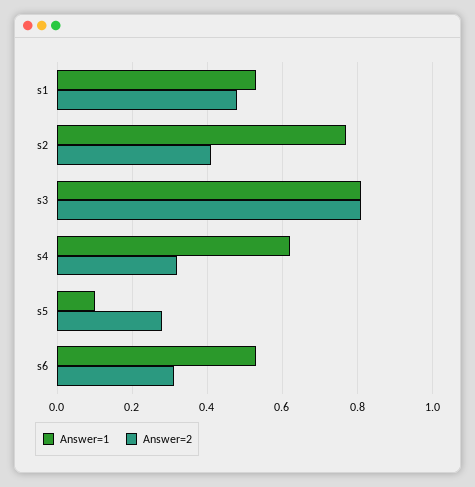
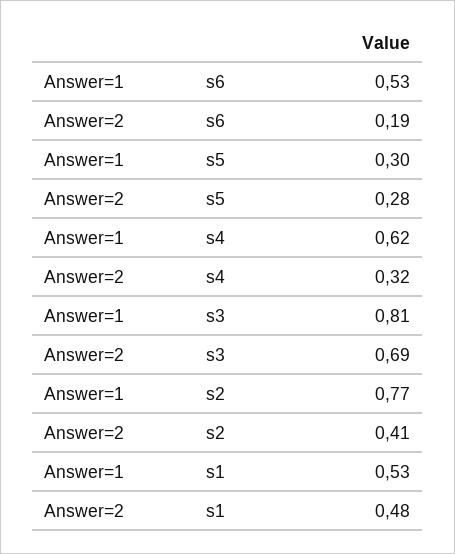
Answer=2, s3: 0.8 -> 0.69
Answer=1, s5: 0.1 -> 0.3
Answer=2, s6: 0.3 -> 0.19

